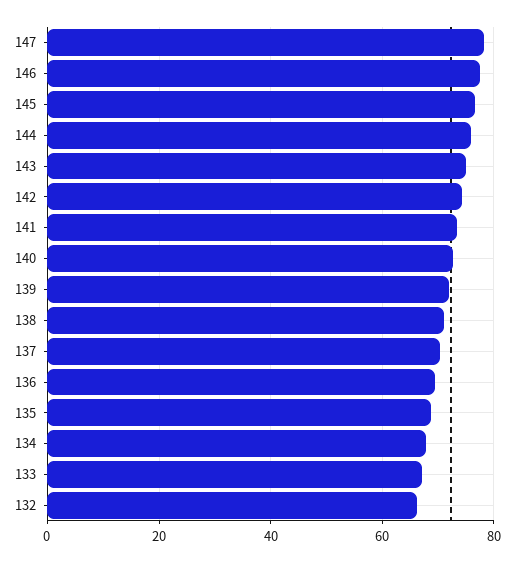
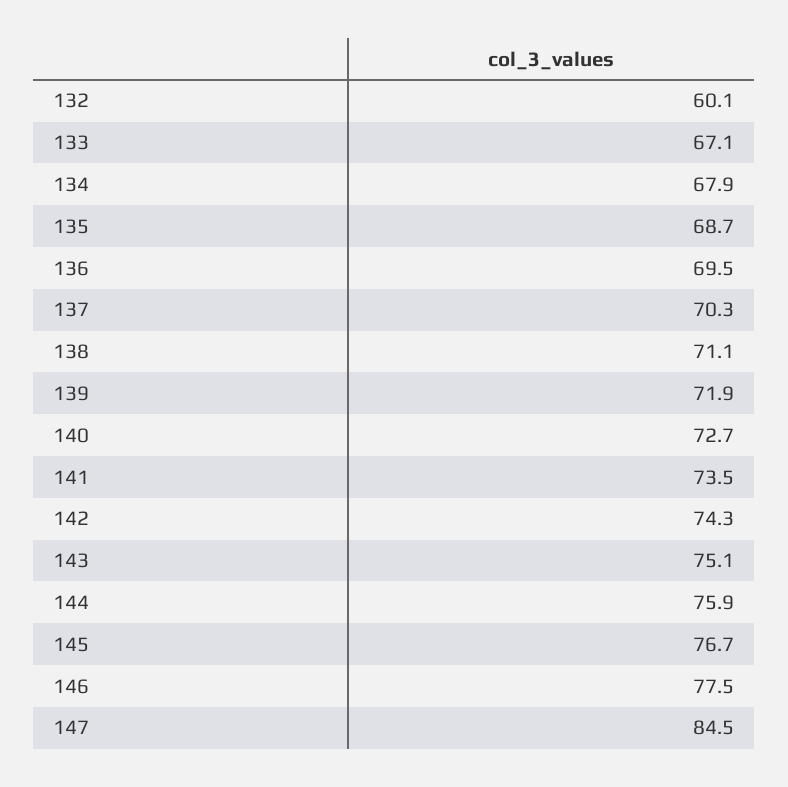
147: 78 -> 84.5
132: 66 -> 60.1

